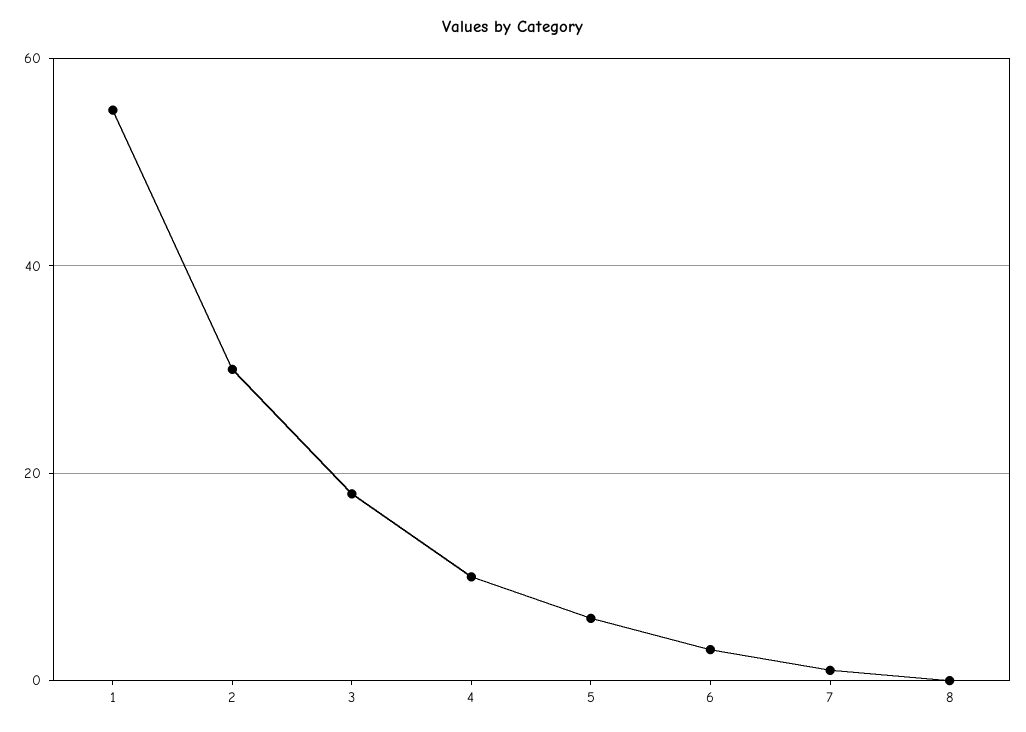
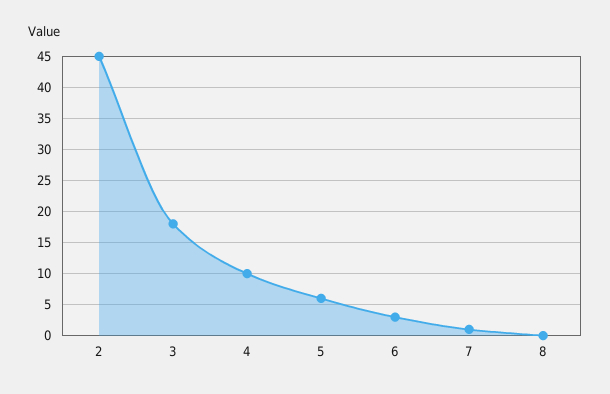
1: 55 -> none
2: 30 -> 45

